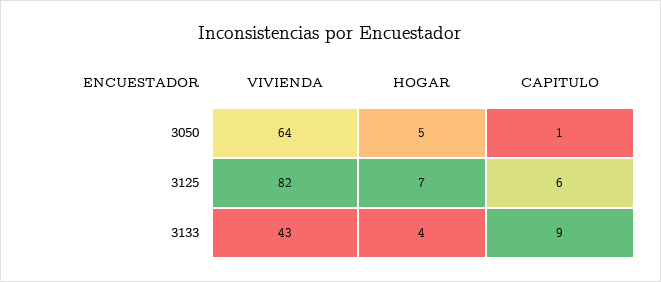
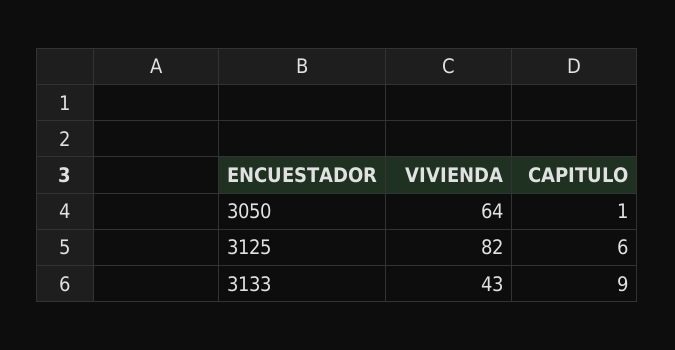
HOGAR, 3050: 5 -> none
HOGAR, 3125: 7 -> none
HOGAR, 3133: 4 -> none

